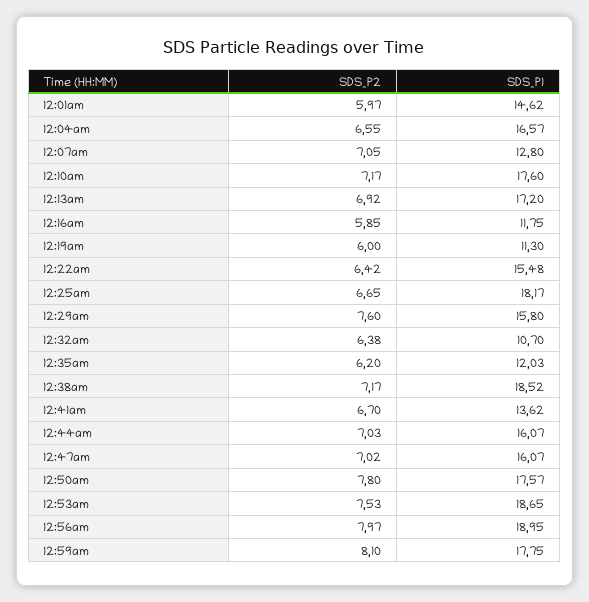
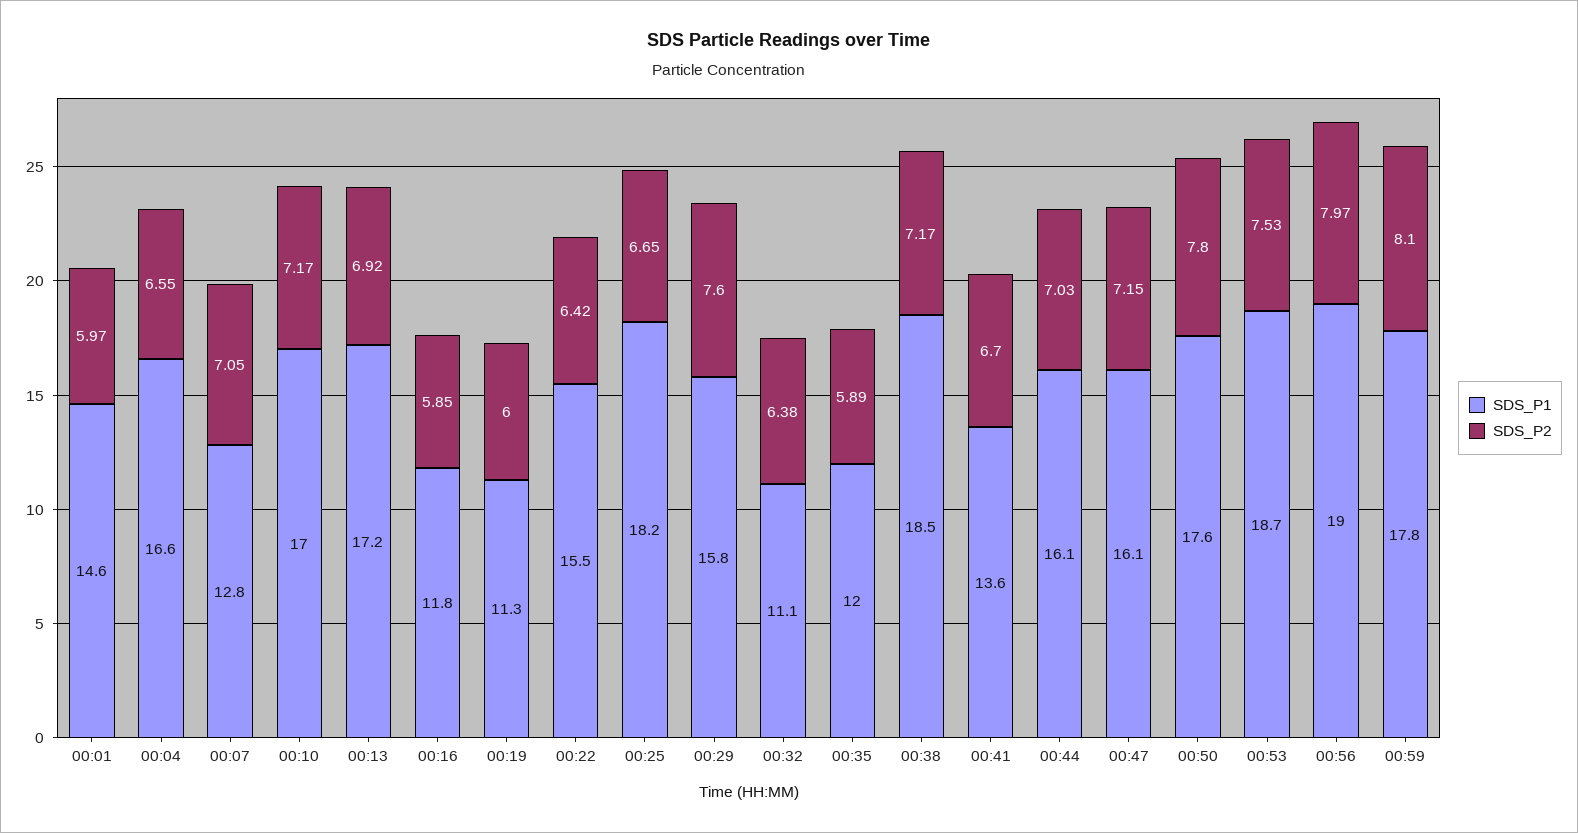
SDS_P1, 12:10am: 17.6 -> 17
SDS_P1, 12:32am: 10.7 -> 11.1
SDS_P2, 12:35am: 6.2 -> 5.89
SDS_P2, 12:47am: 7.02 -> 7.15

